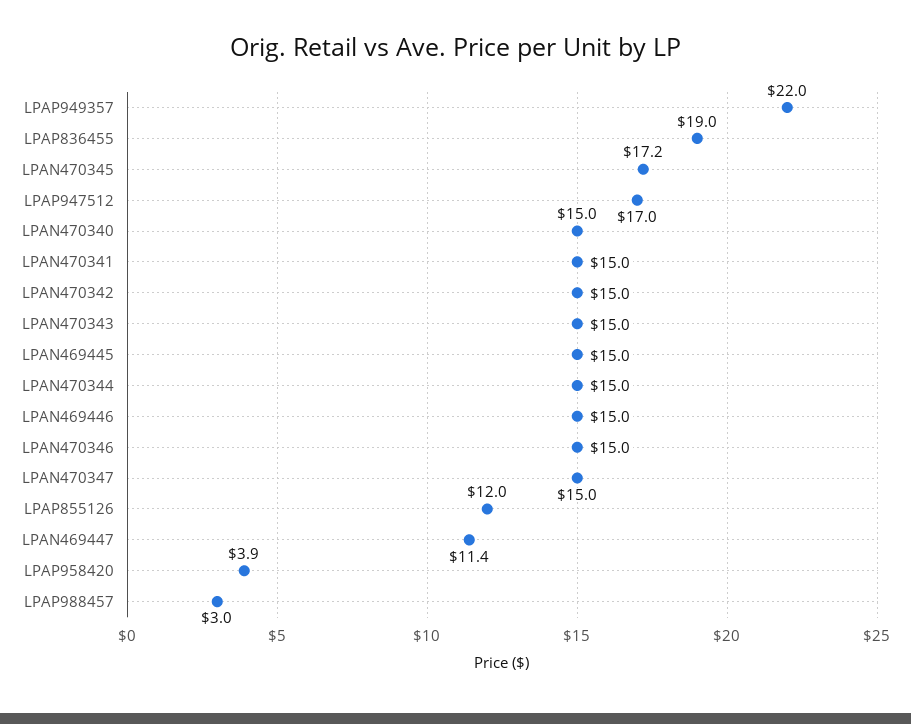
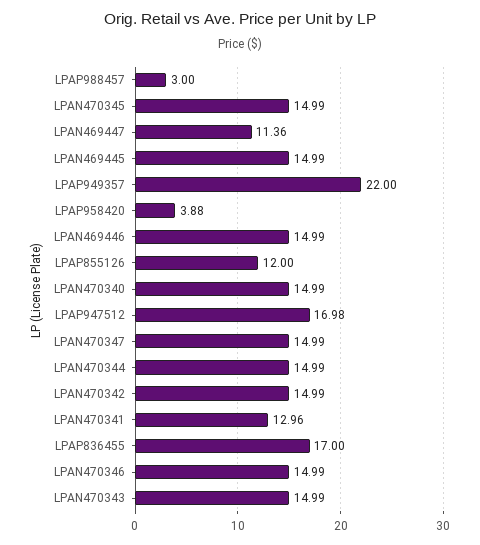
LPAP836455: 19 -> 17
LPAN470345: 17.2 -> 14.99
LPAN470341: 15 -> 12.96

